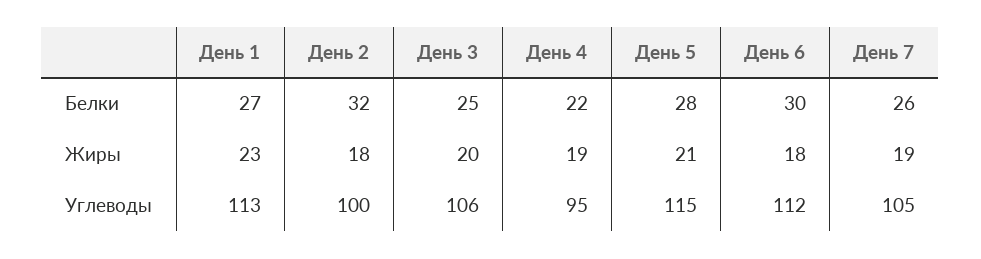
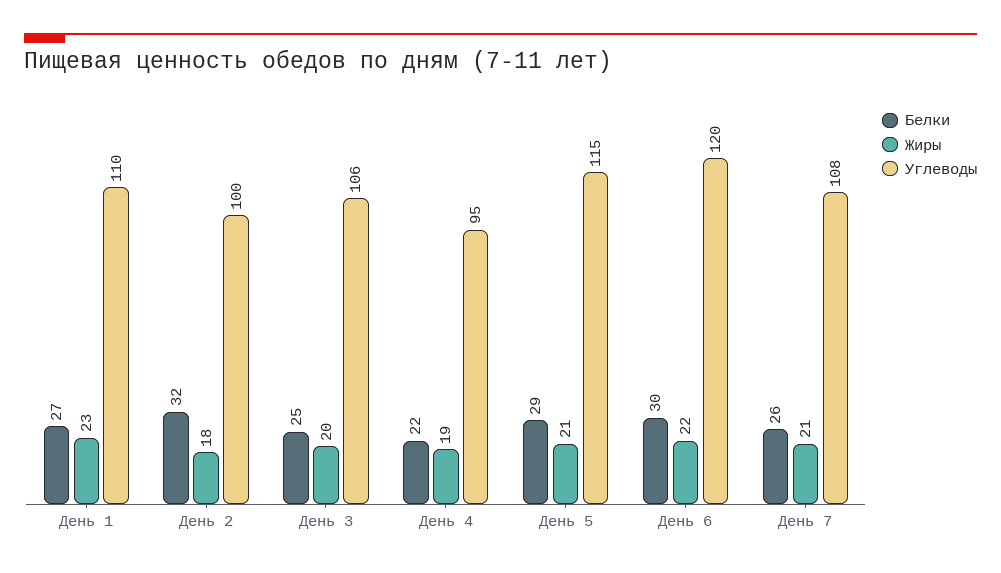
Белки, День 5: 28 -> 29
Жиры, День 6: 18 -> 22
Жиры, День 7: 19 -> 21
Углеводы, День 1: 113 -> 110
Углеводы, День 6: 112 -> 120
Углеводы, День 7: 105 -> 108

